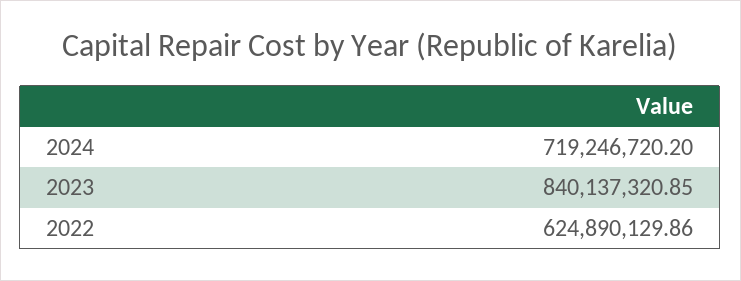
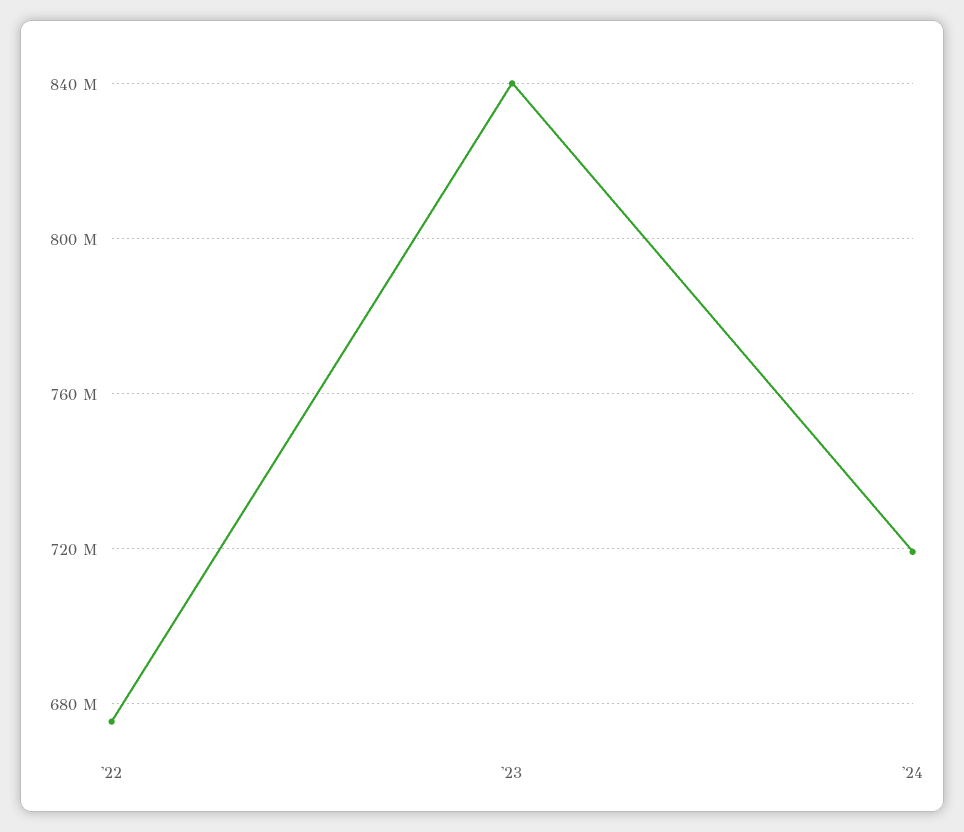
2022: 624890129.86 -> 675000000

